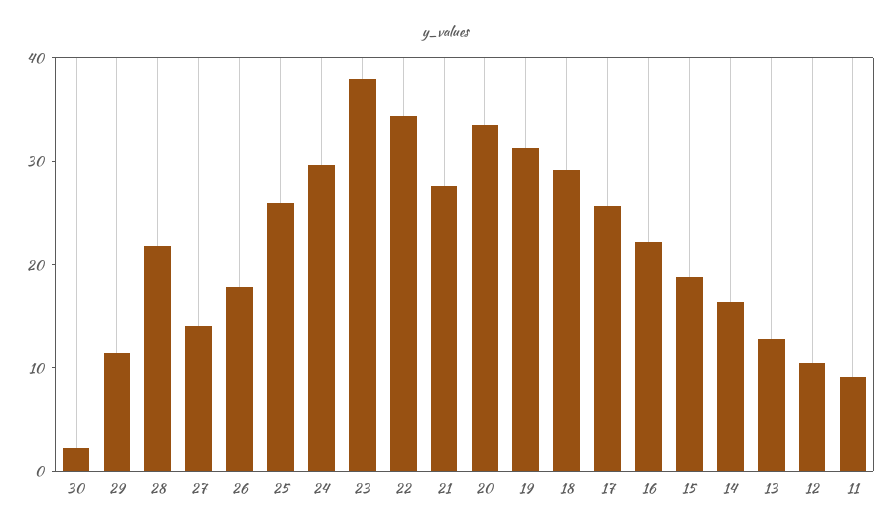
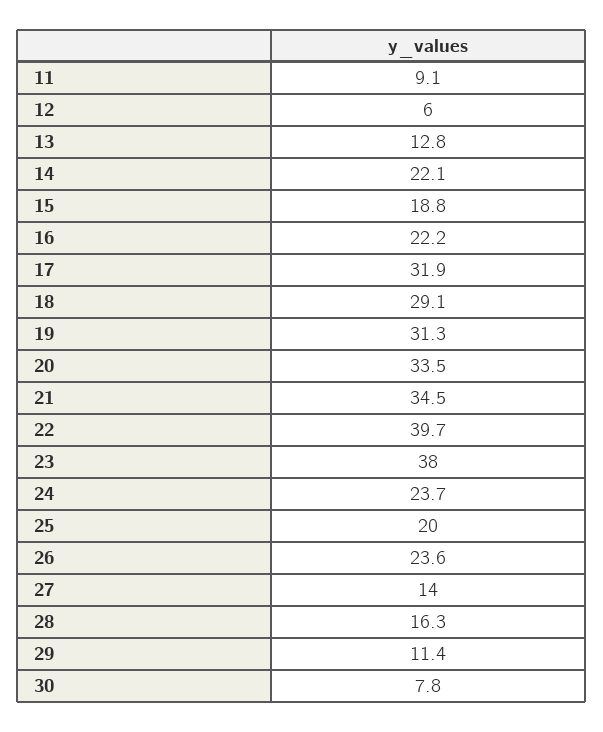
30: 2 -> 7.8
28: 22 -> 16.3
26: 18 -> 23.6
25: 26 -> 20
24: 30 -> 23.7
22: 34 -> 39.7
21: 28 -> 34.5
17: 26 -> 31.9
14: 16 -> 22.1
12: 10 -> 6

